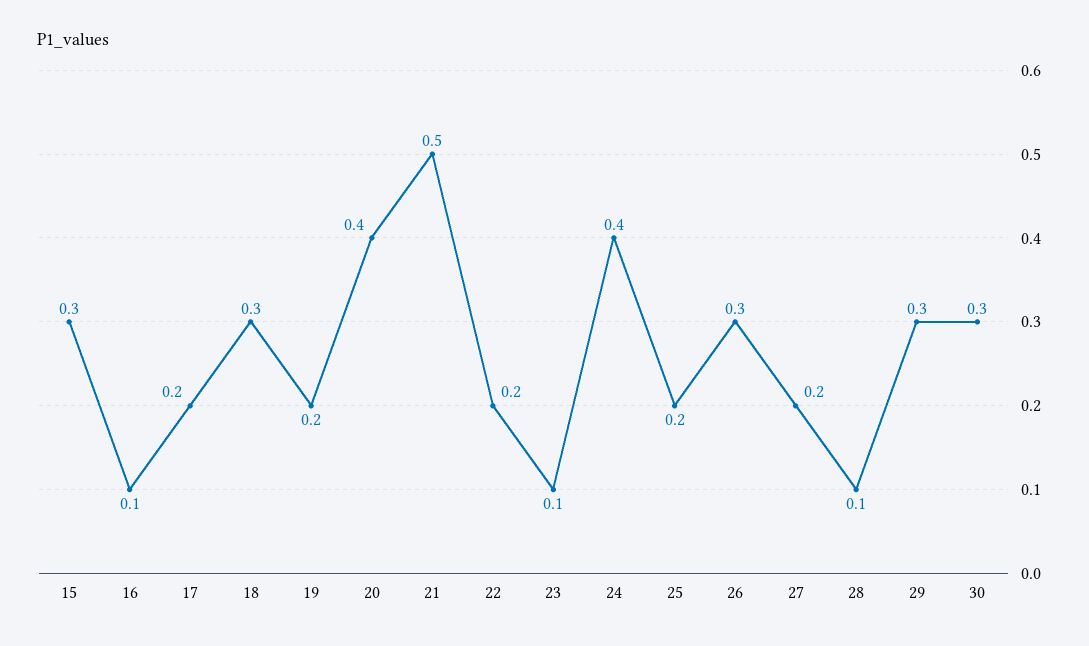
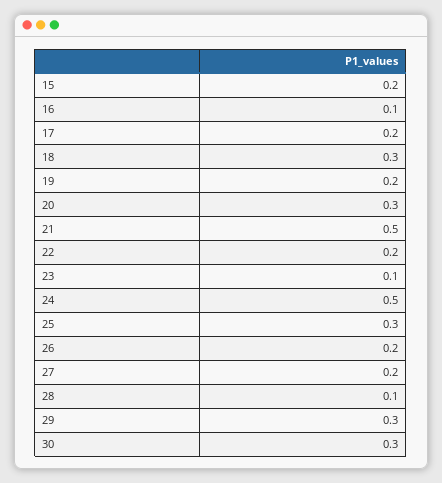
15: 0.3 -> 0.2
20: 0.4 -> 0.3
24: 0.4 -> 0.5
25: 0.2 -> 0.3
26: 0.3 -> 0.2

